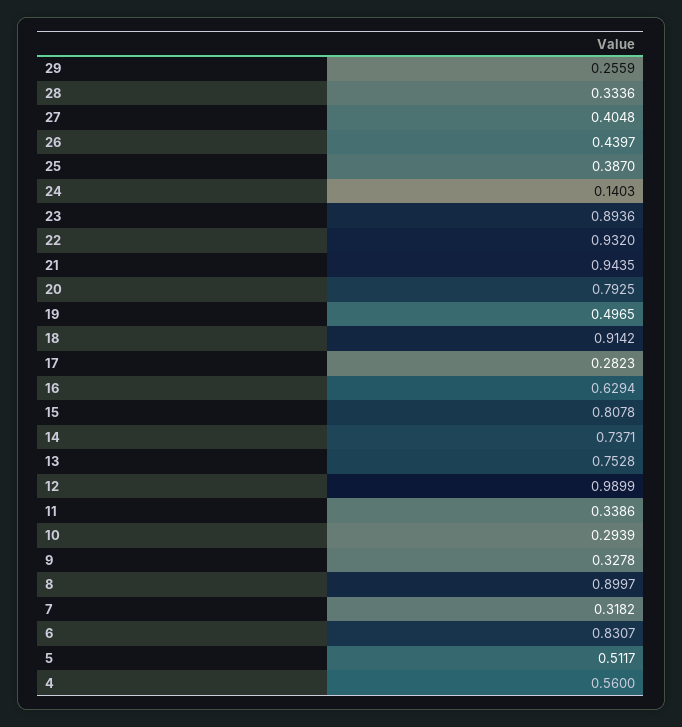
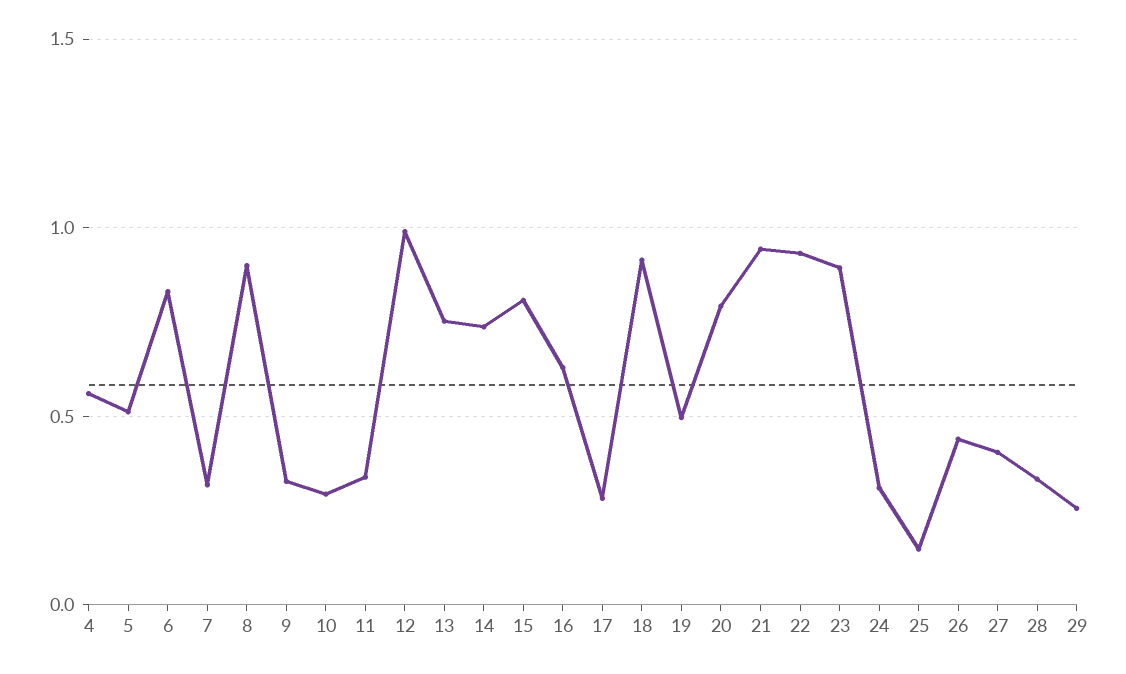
25: 0.387 -> 0.15
24: 0.1403 -> 0.3

